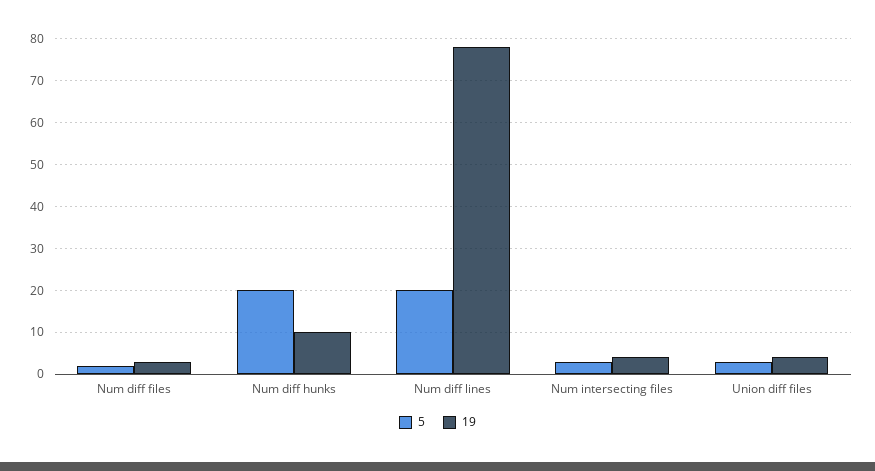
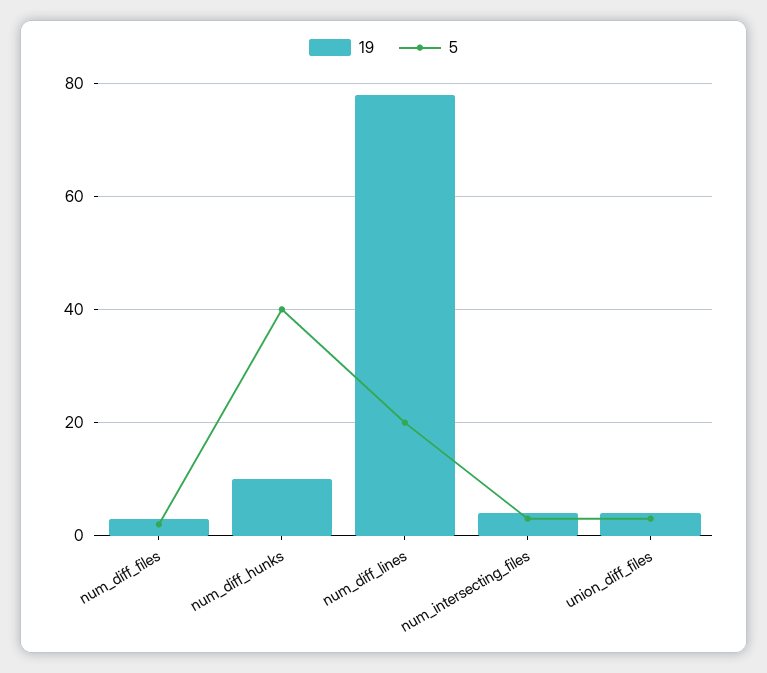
5, Num diff hunks: 20 -> 40

